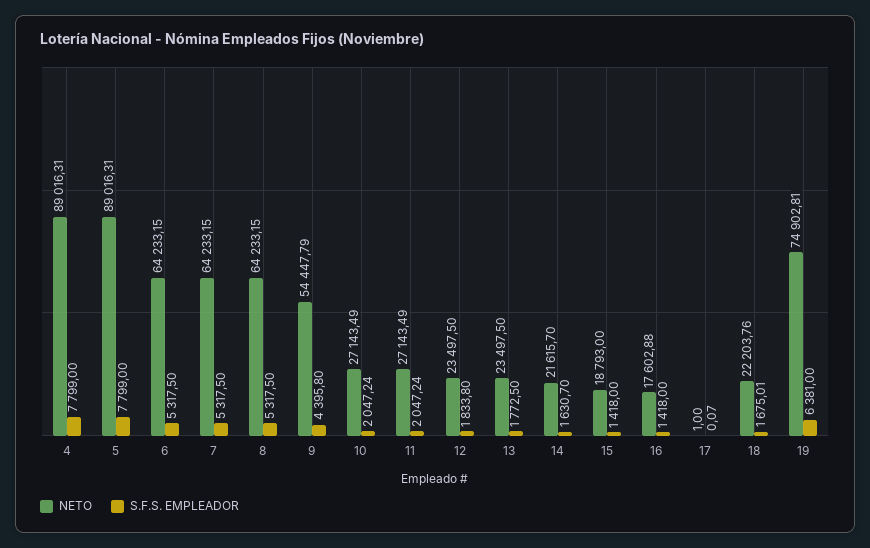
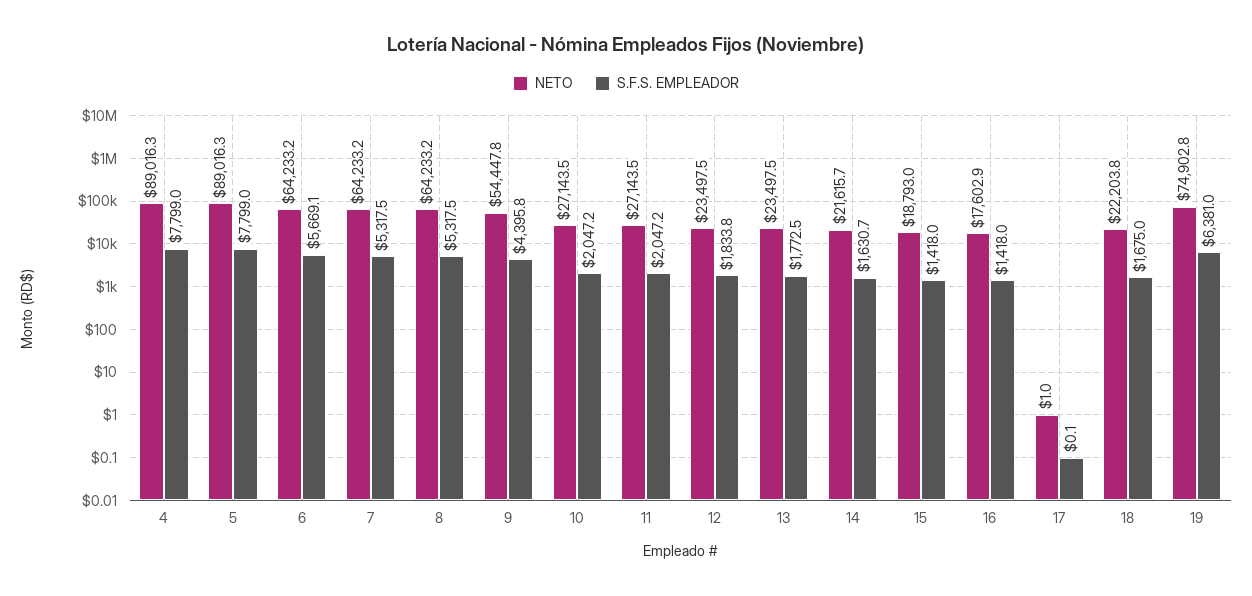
S.F.S. EMPLEADOR, 6: 5317.5 -> 5669.1

